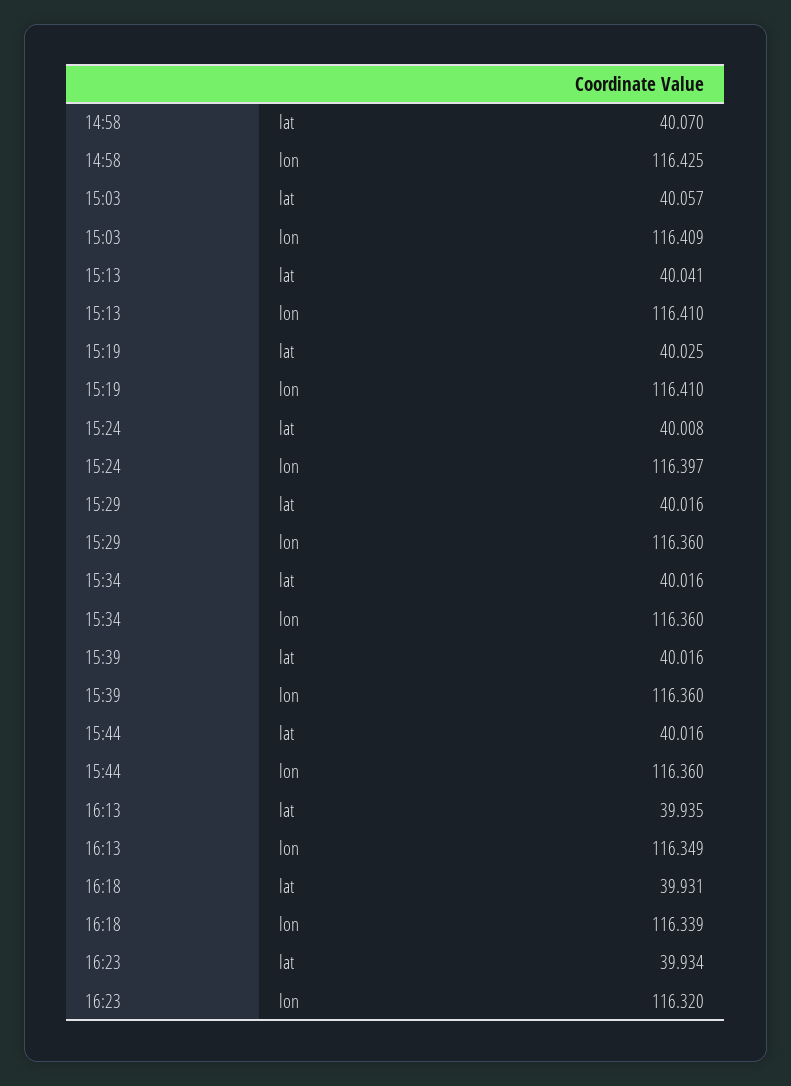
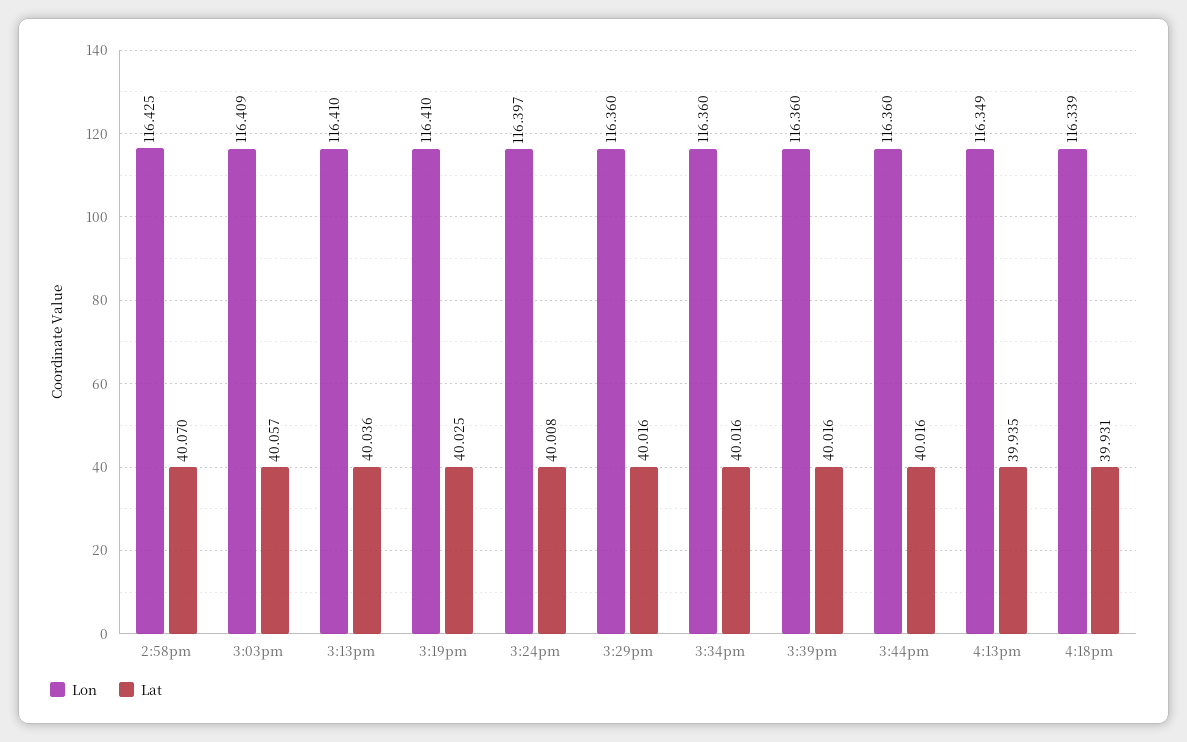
lat, 15:13: 40.041 -> 40.036
lat, 16:23: 39.934 -> none
lon, 16:23: 116.32 -> none

